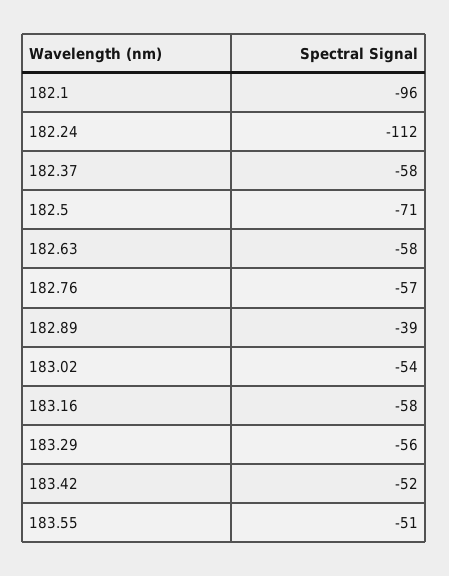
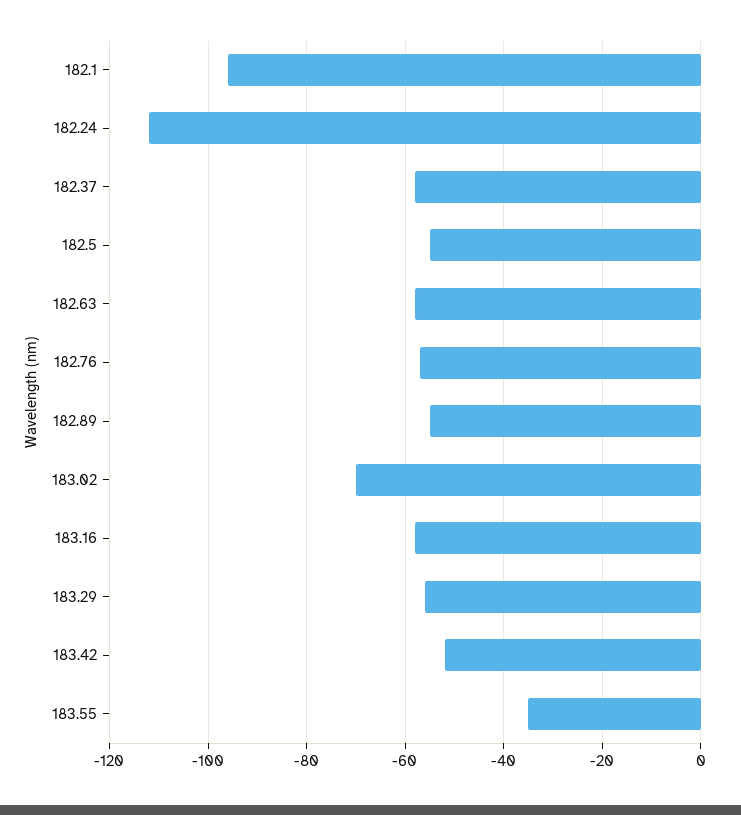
182.5: -71 -> -55
182.89: -39 -> -55
183.02: -54 -> -70
183.55: -51 -> -35

